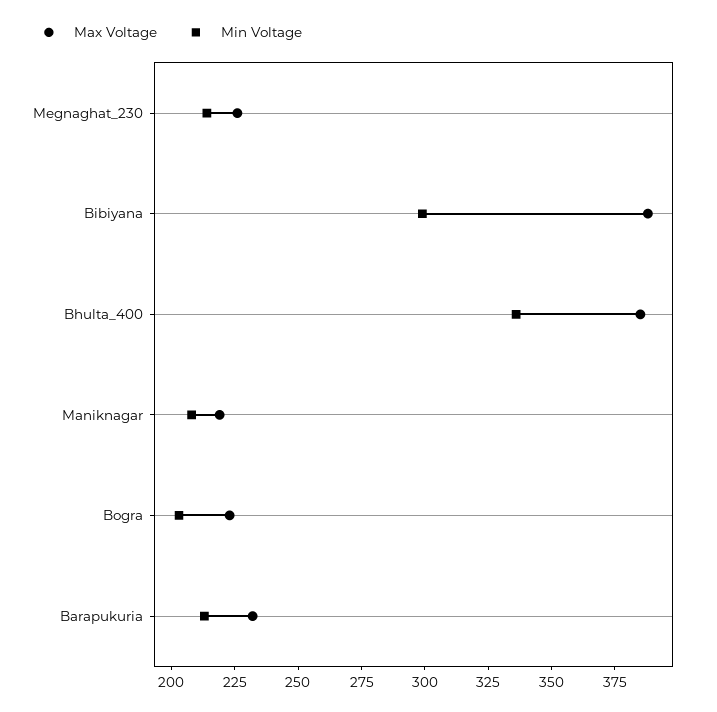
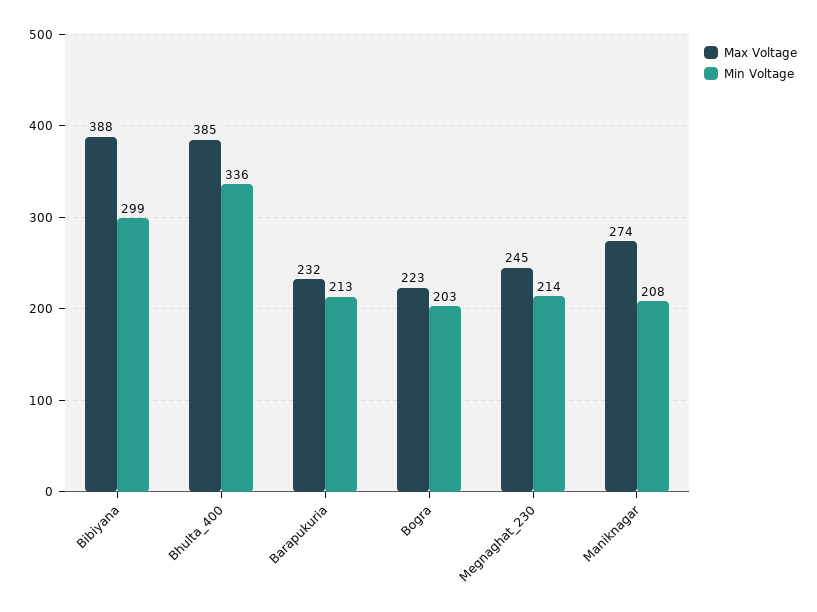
Max Voltage, Megnaghat_230: 225 -> 245
Max Voltage, Maniknagar: 220 -> 274

